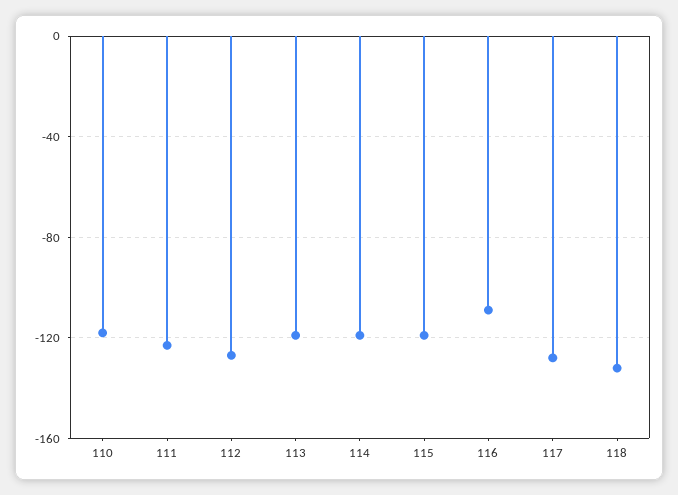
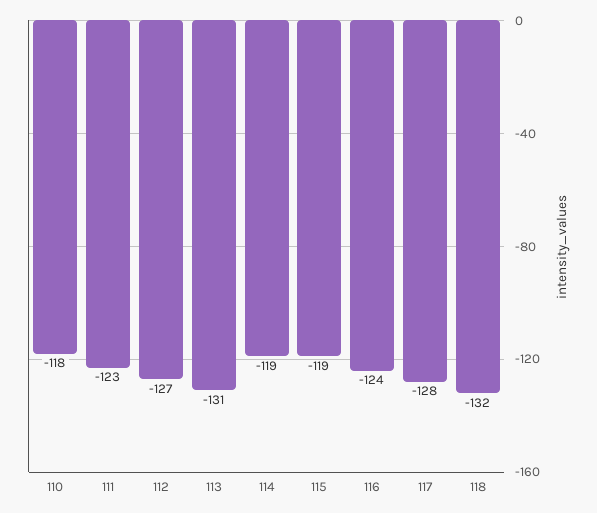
113: -120 -> -131
116: -110 -> -124

